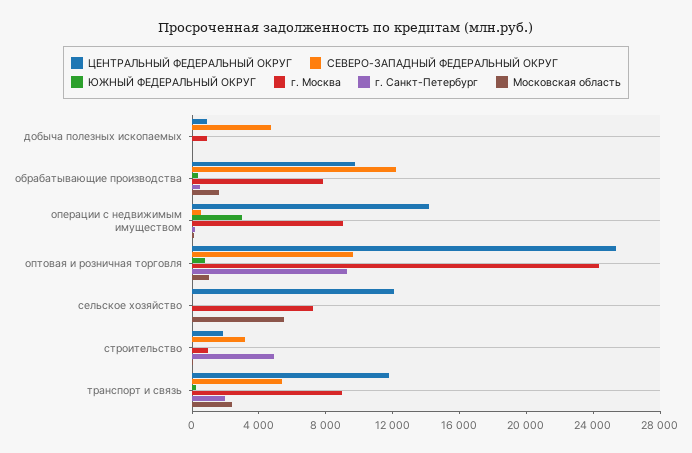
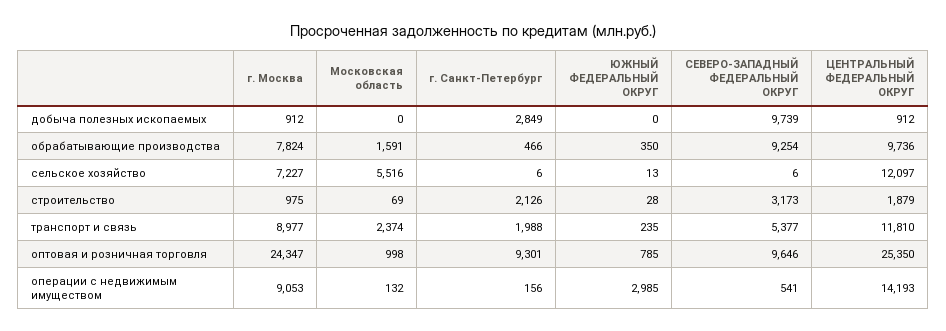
СЕВЕРО-ЗАПАДНЫЙ ФЕДЕРАЛЬНЫЙ ОКРУГ, добыча полезных ископаемых: 5000 -> 9739
г. Санкт-Петербург, добыча полезных ископаемых: 0 -> 2849
СЕВЕРО-ЗАПАДНЫЙ ФЕДЕРАЛЬНЫЙ ОКРУГ, обрабатывающие производства: 12000 -> 9254
г. Санкт-Петербург, строительство: 5000 -> 2126

